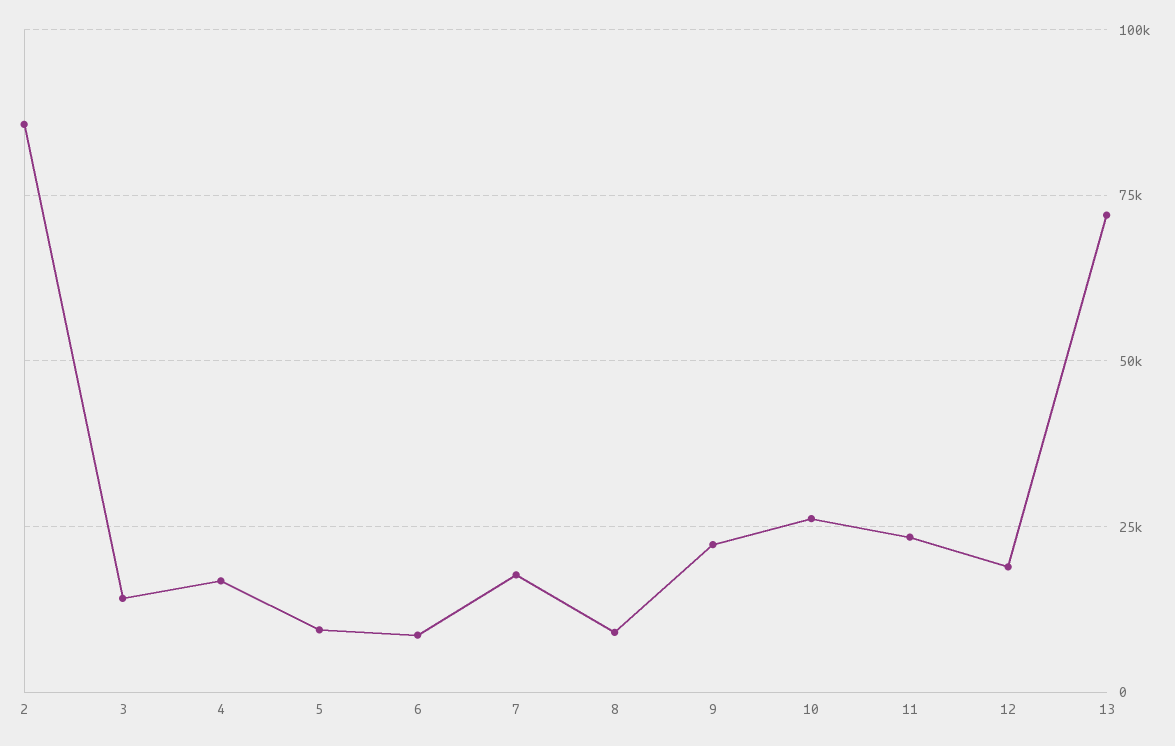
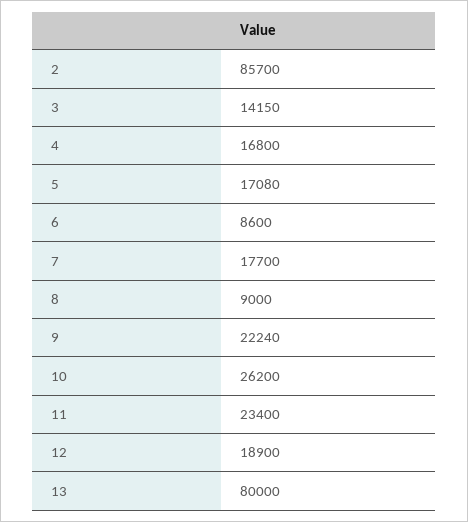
5: 10000 -> 17080
13: 72500 -> 80000

